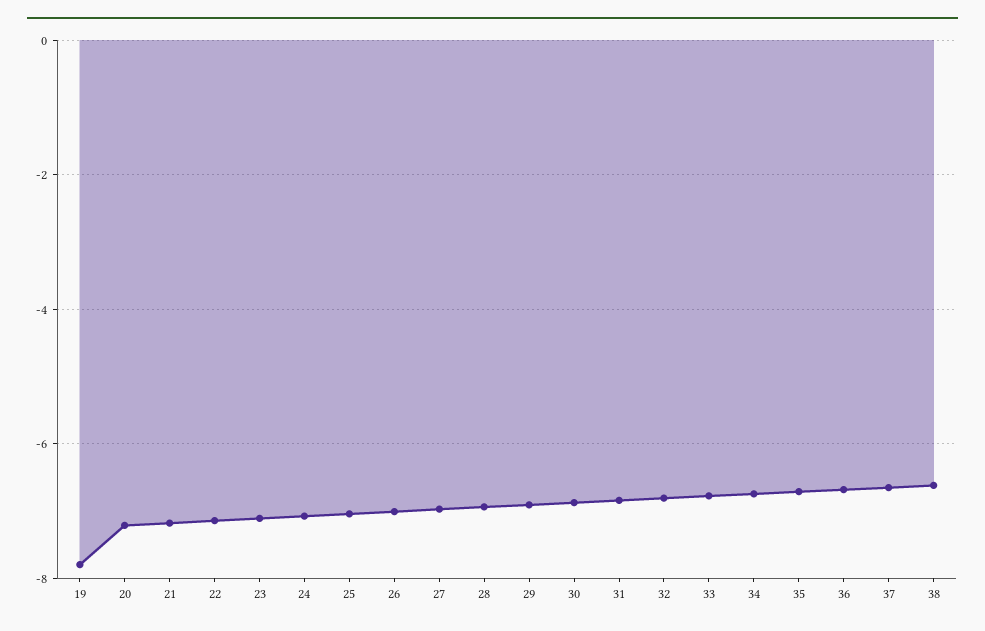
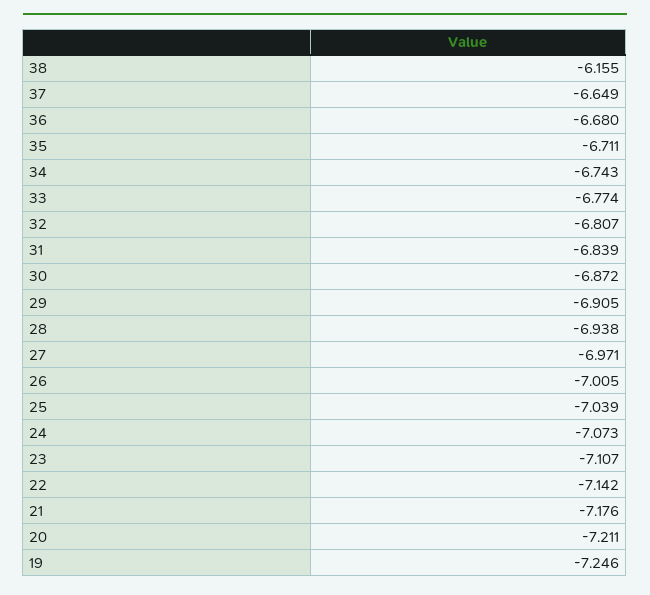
19: -7.8 -> -7.246
38: -6.6 -> -6.155

